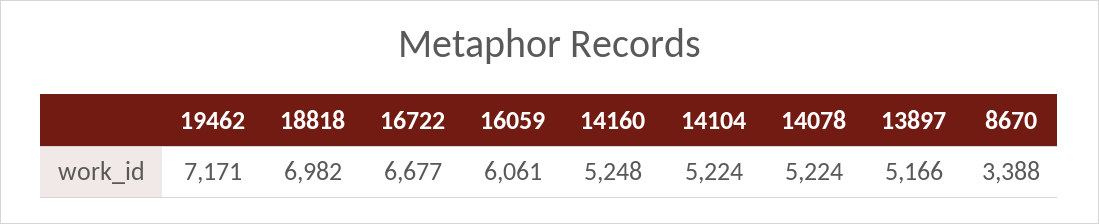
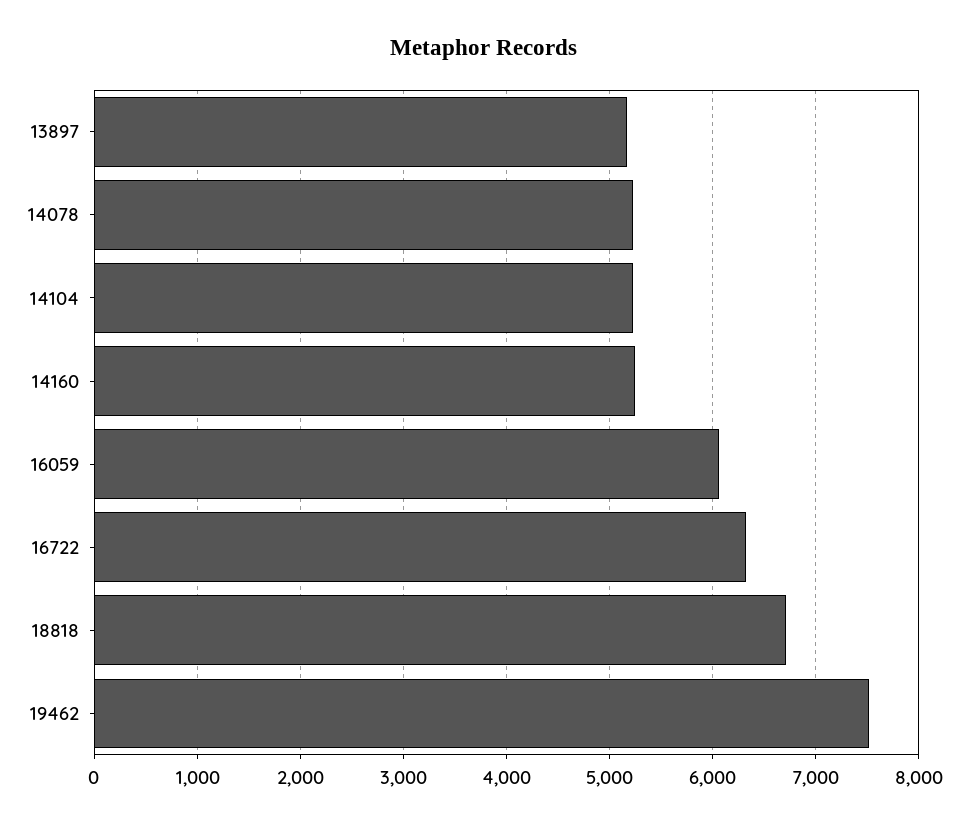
19462: 7171 -> 7500
18818: 6982 -> 6700
16722: 6677 -> 6300
8670: 3388 -> none

